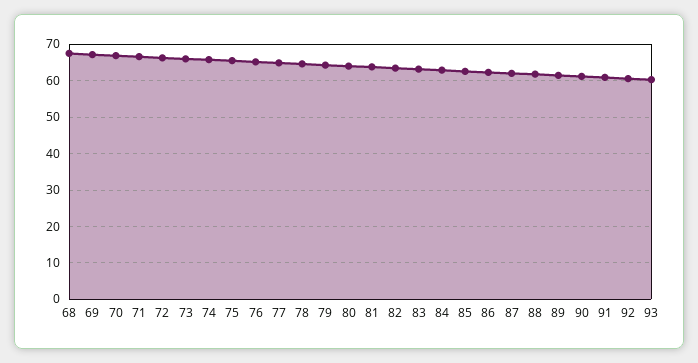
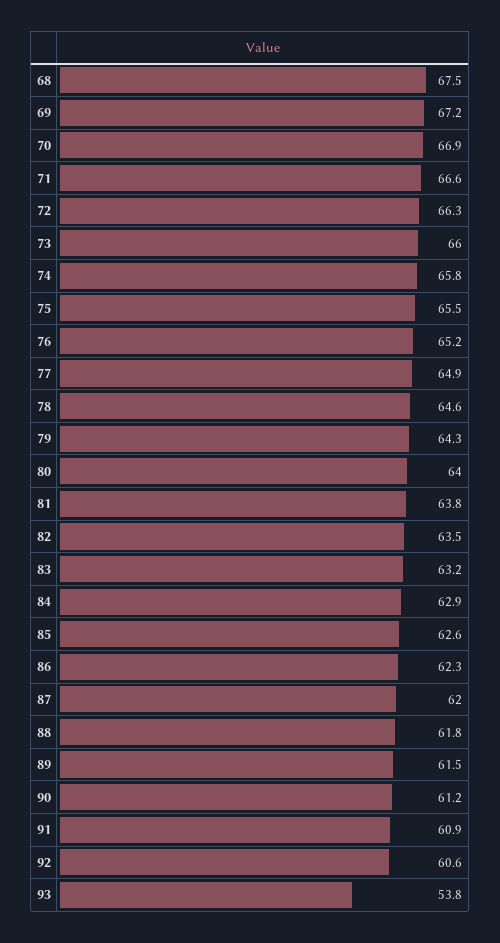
93: 60 -> 53.8

